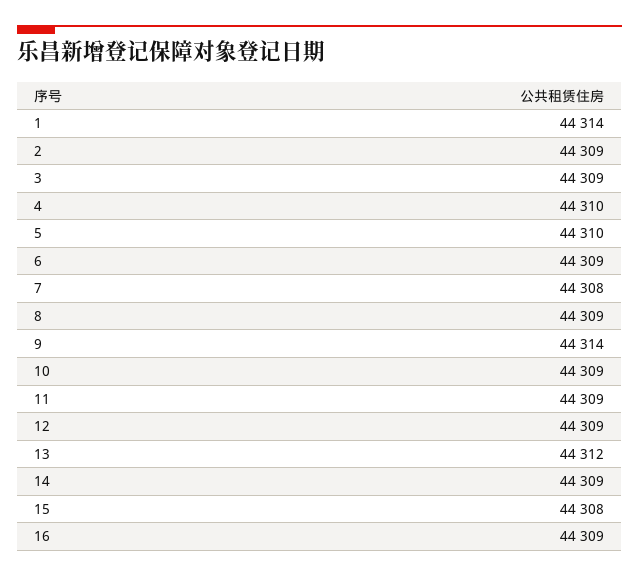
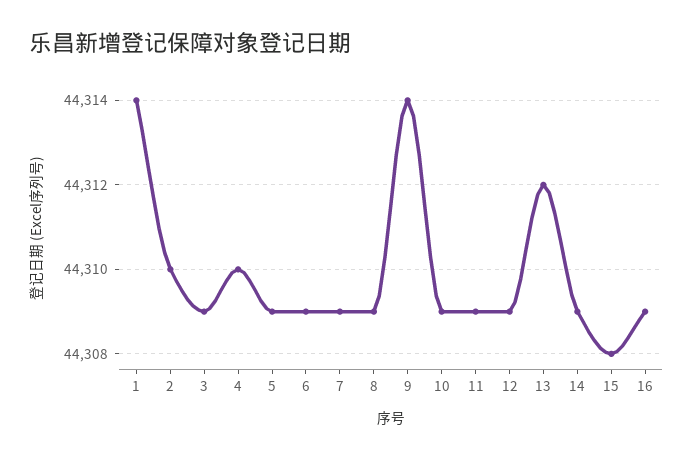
2: 44309 -> 44310
5: 44310 -> 44309
7: 44308 -> 44309

